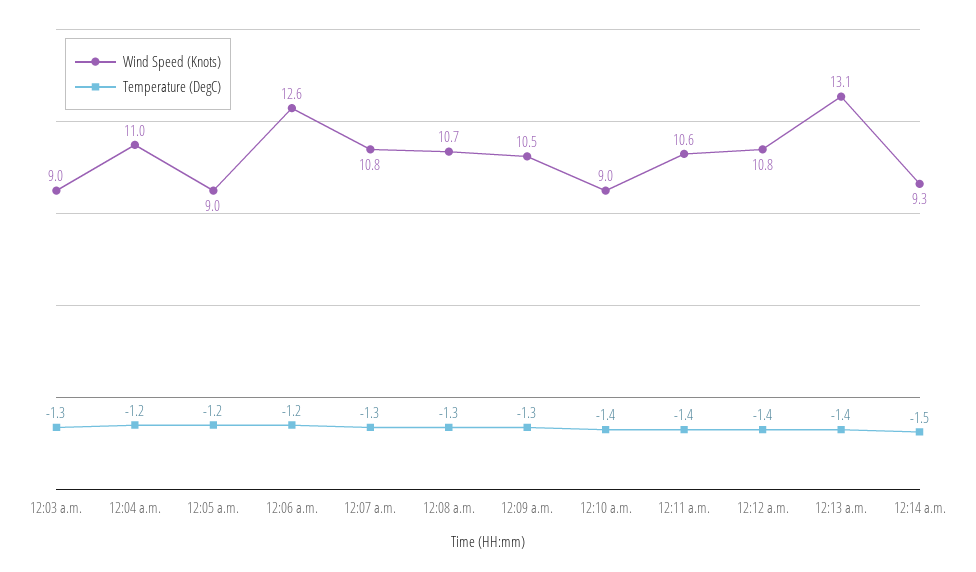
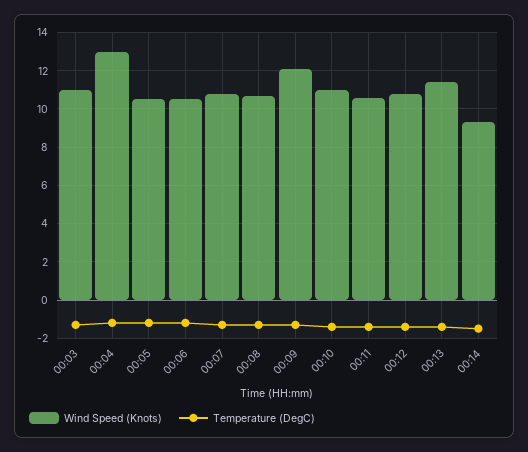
Wind Speed (Knots), 12:03 a.m.: 9 -> 11
Wind Speed (Knots), 12:04 a.m.: 11 -> 13
Wind Speed (Knots), 12:05 a.m.: 9 -> 10.5
Wind Speed (Knots), 12:06 a.m.: 12.6 -> 10.5
Wind Speed (Knots), 12:09 a.m.: 10.5 -> 12
Wind Speed (Knots), 12:10 a.m.: 9 -> 11
Wind Speed (Knots), 12:13 a.m.: 13.1 -> 11.5

